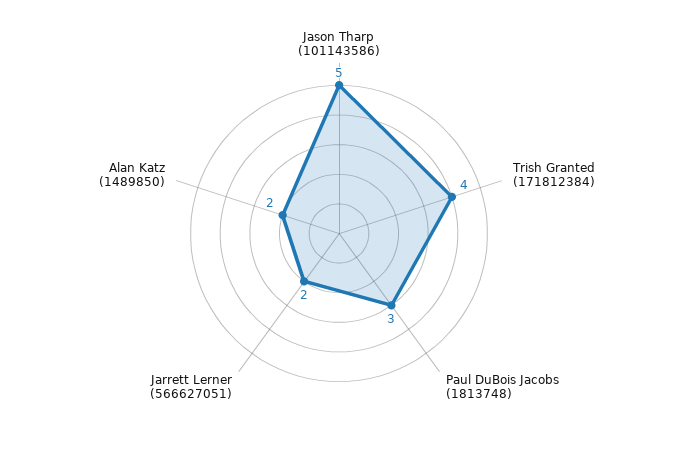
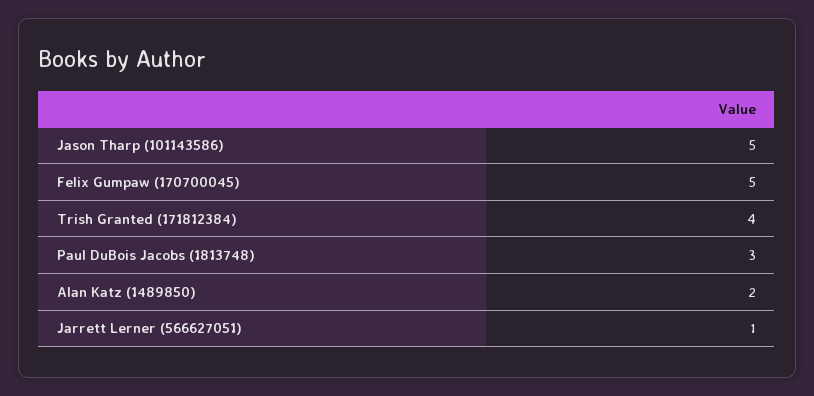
Jarrett Lerner (566627051): 2 -> 1
Felix Gumpaw (170700045): none -> 5

